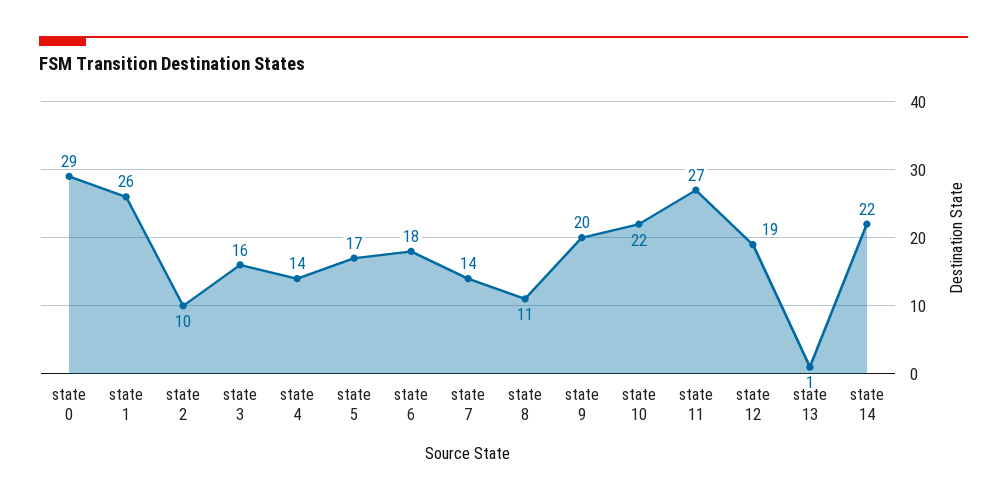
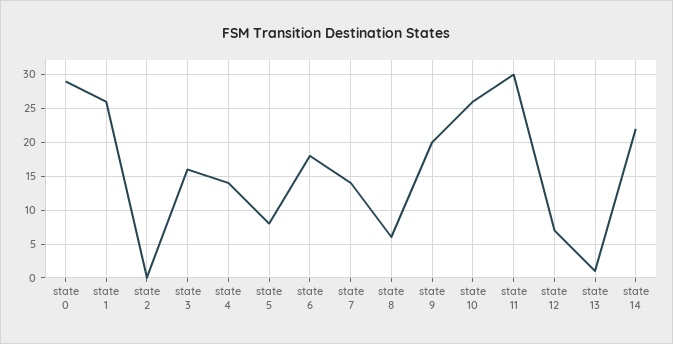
state 2: 10 -> 0
state 5: 17 -> 8
state 8: 11 -> 6
state 10: 22 -> 26
state 11: 27 -> 30
state 12: 19 -> 7

